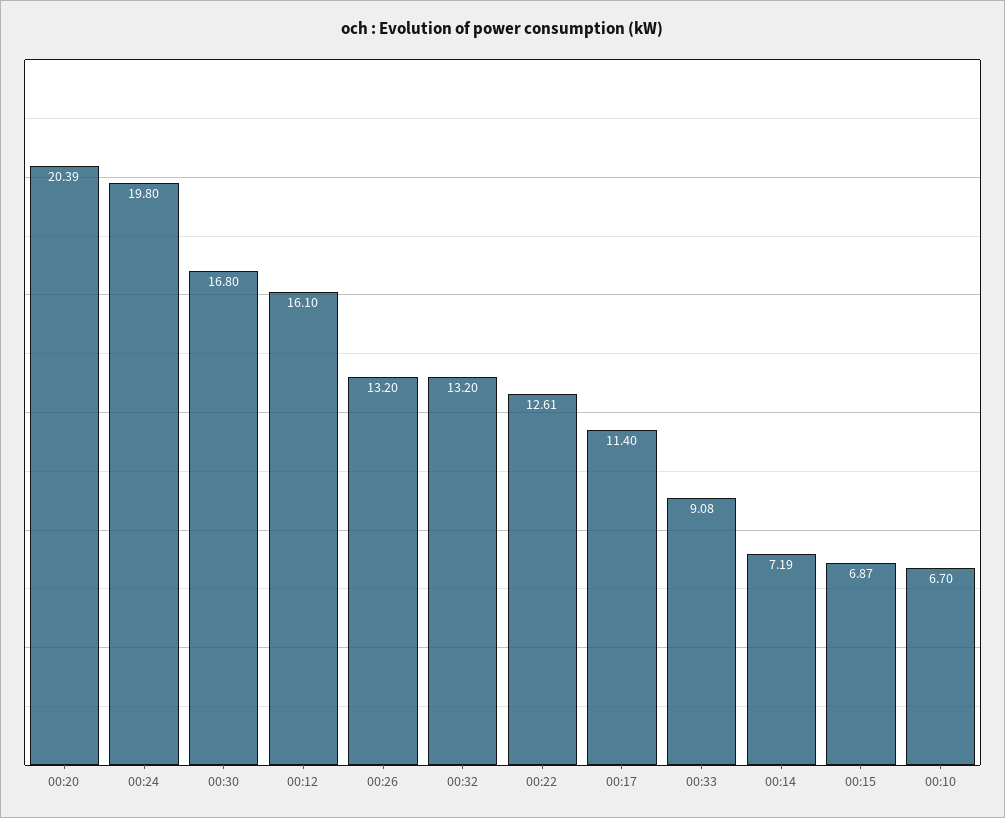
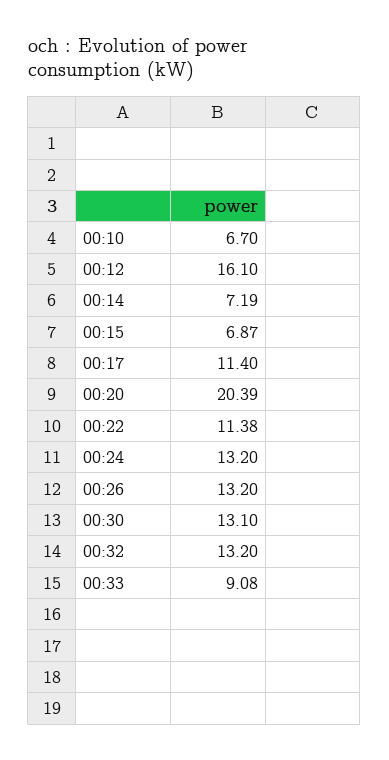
00:24: 19.8 -> 13.2
00:30: 16.8 -> 13.1
00:22: 12.61 -> 11.38

